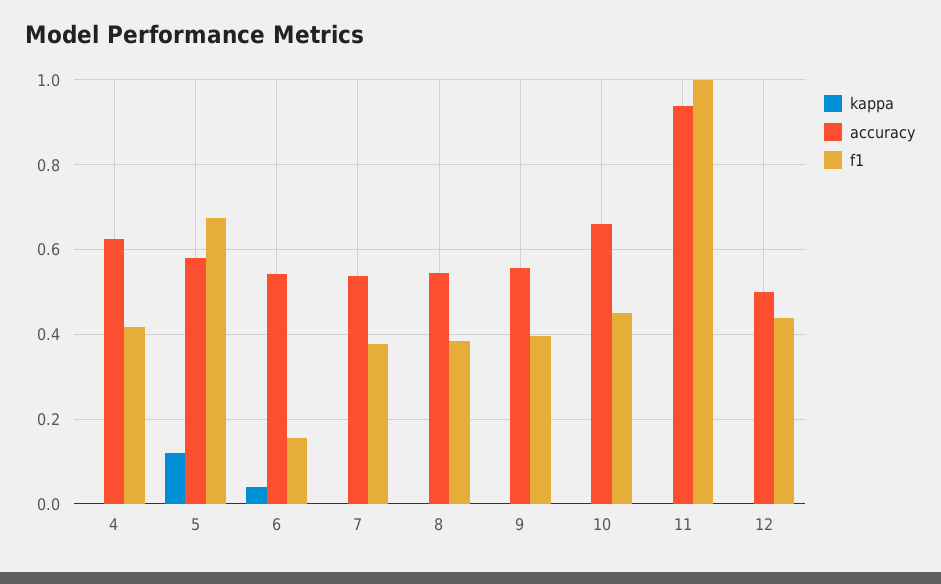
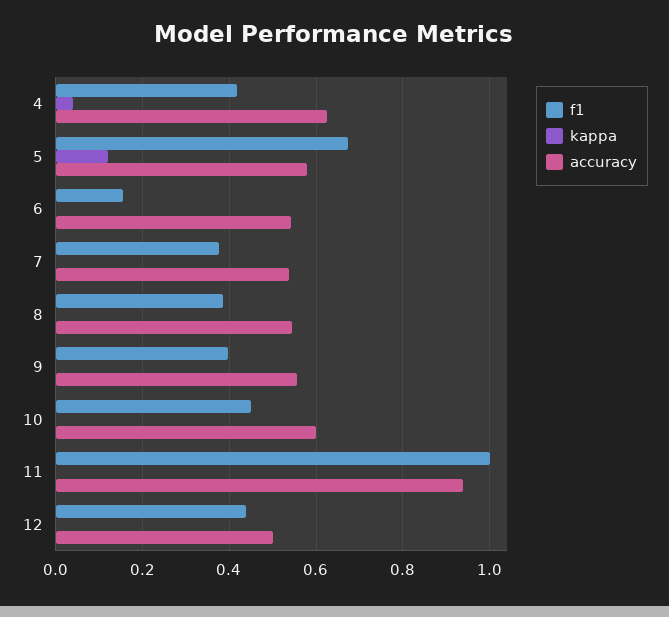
kappa, 4: 0 -> 0.04
kappa, 6: 0.04 -> 0
accuracy, 10: 0.66 -> 0.6

